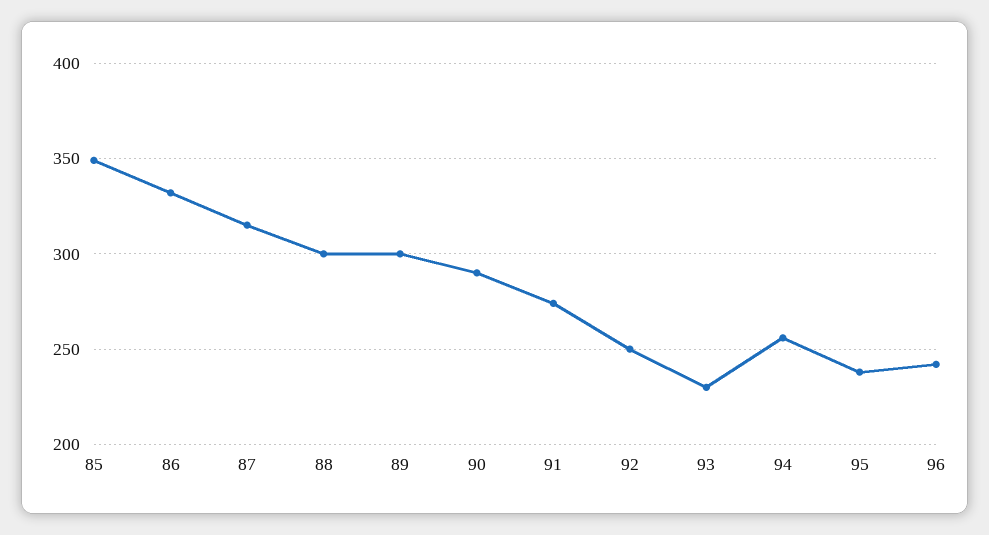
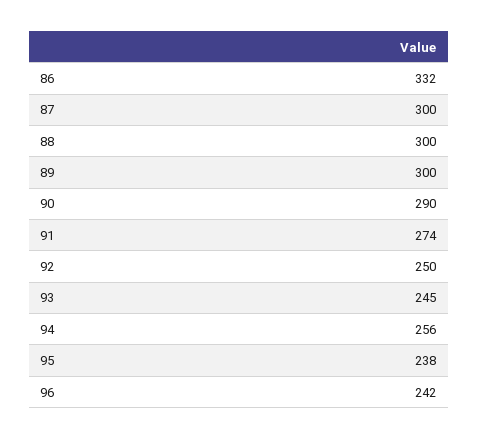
85: 350 -> none
87: 315 -> 300
93: 230 -> 245

